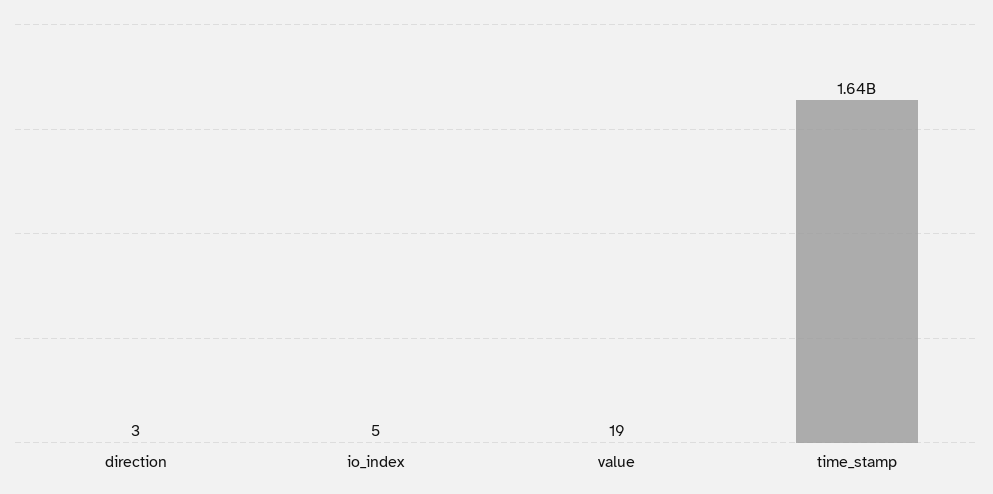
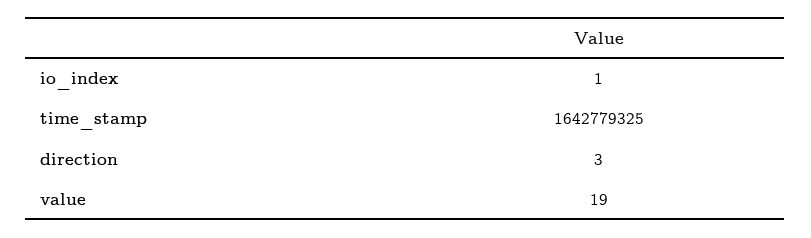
io_index: 5 -> 1

